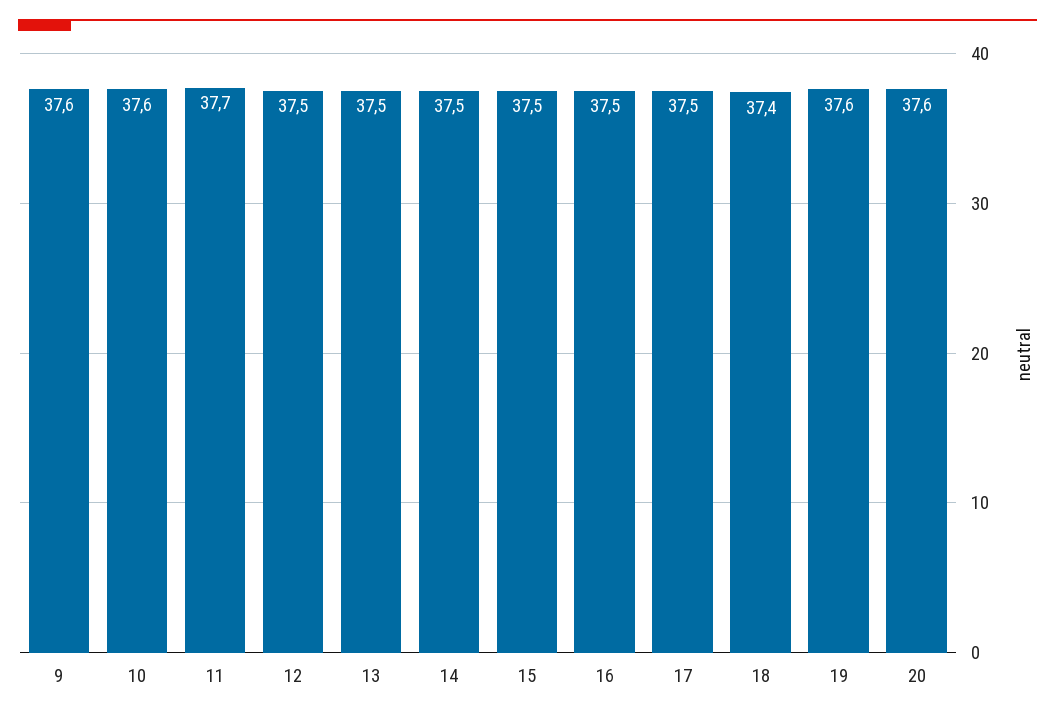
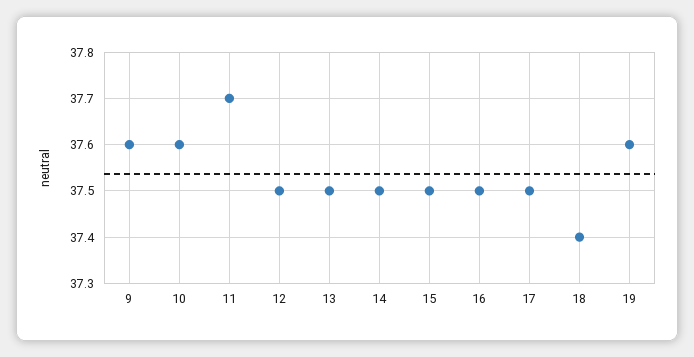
20: 37.6 -> none

